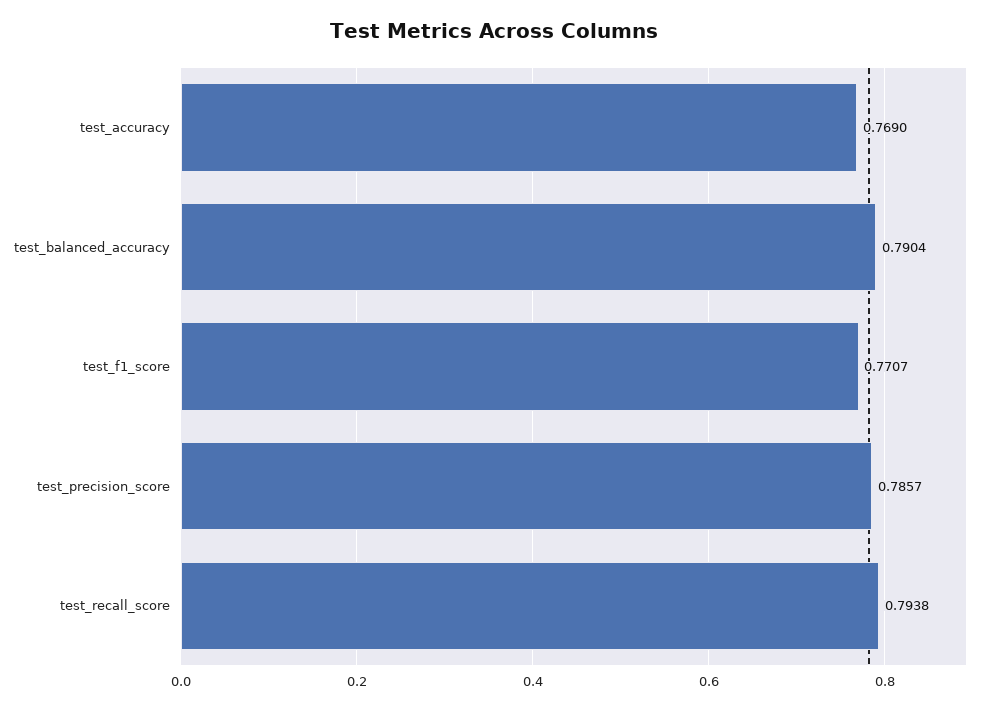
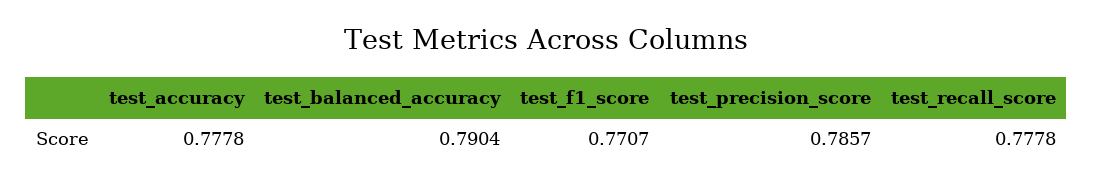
test_accuracy: 0.769 -> 0.7778
test_recall_score: 0.7938 -> 0.7778

